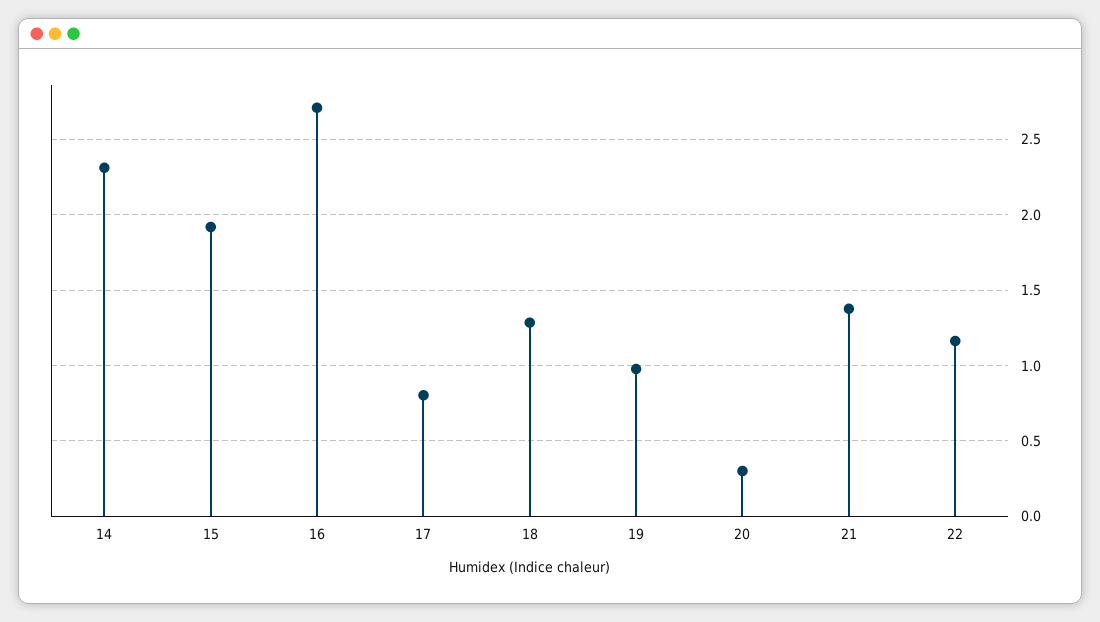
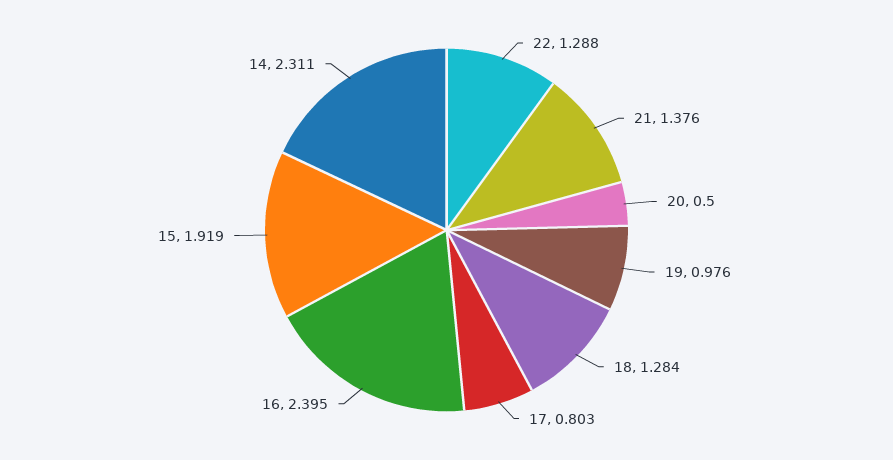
16: 2.7 -> 2.395
20: 0.3 -> 0.5
22: 1.15 -> 1.288

